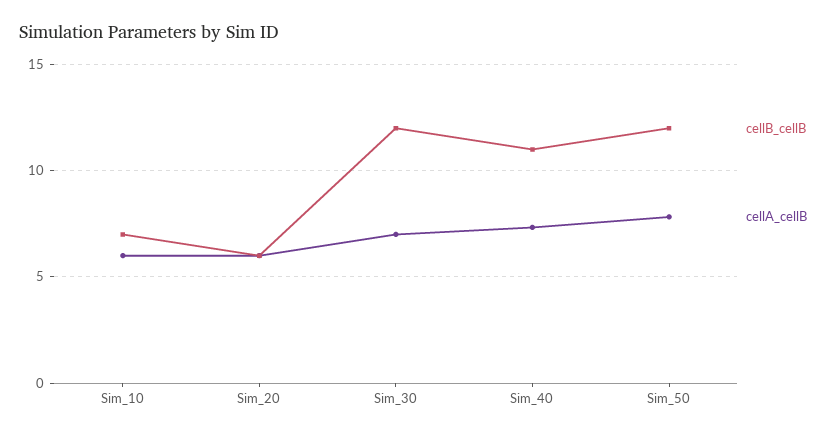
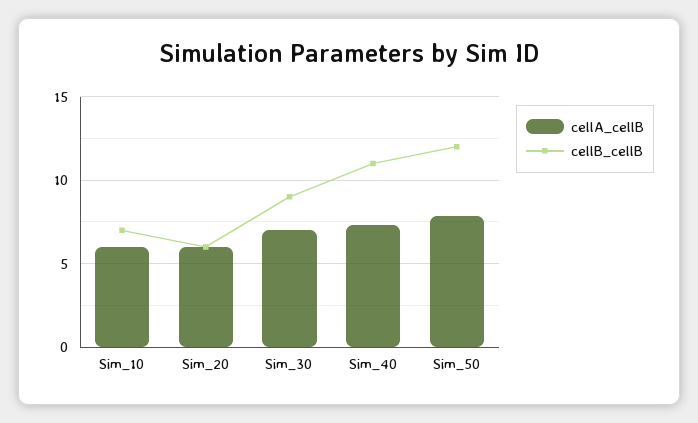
cellB_cellB, Sim_30: 12 -> 9

